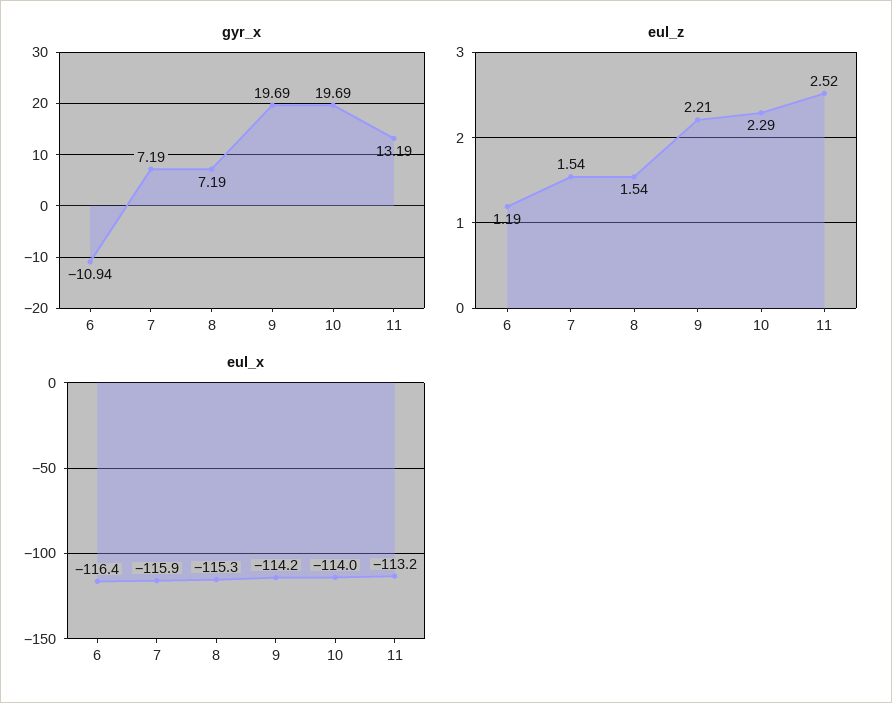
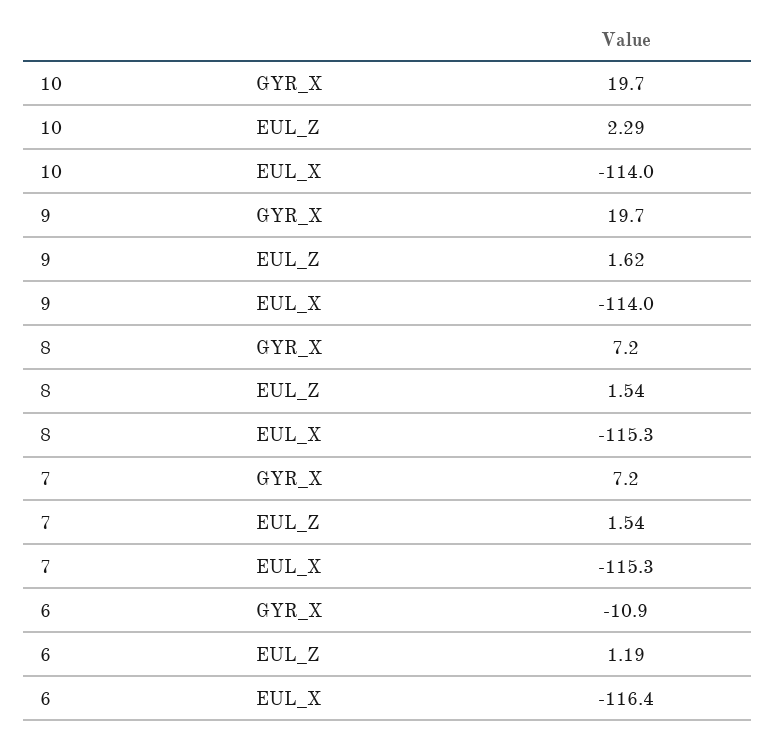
gyr_x, 11: 13.19 -> none
eul_z, 9: 2.21 -> 1.62
eul_z, 11: 2.52 -> none
eul_x, 7: -115.9 -> -115.3
eul_x, 9: -114.2 -> -114
eul_x, 11: -113.2 -> none

